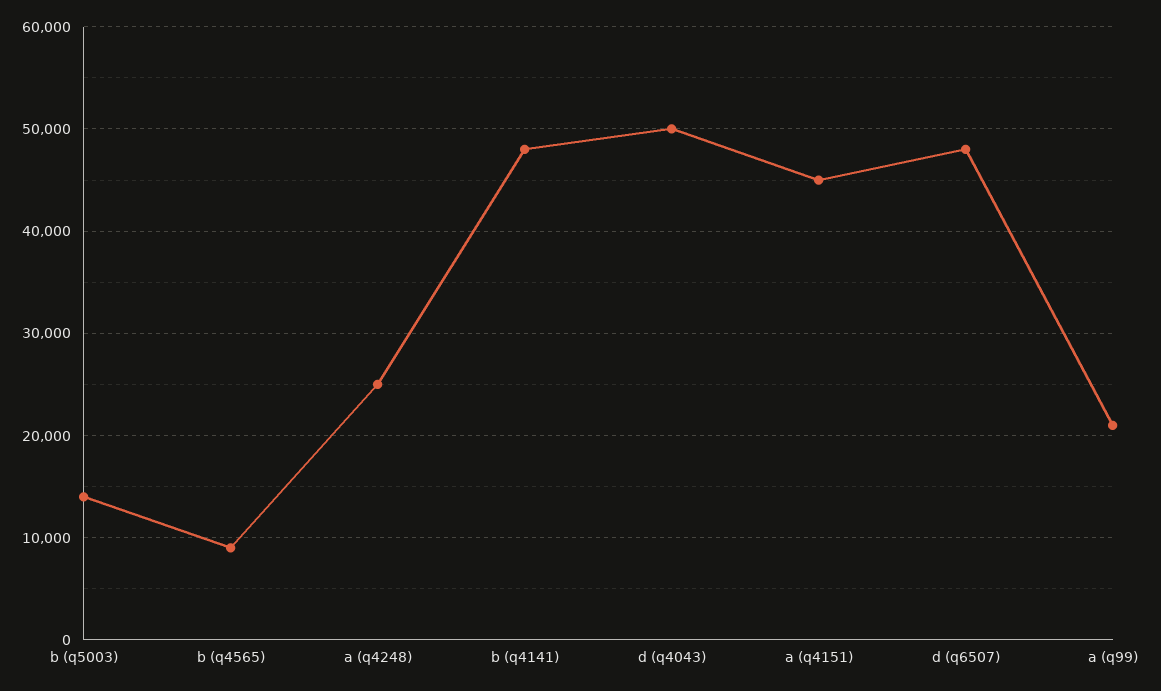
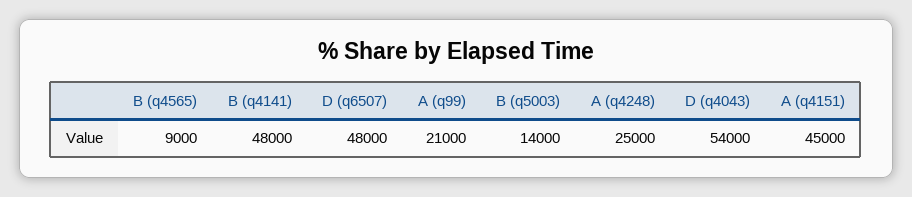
d (q4043): 50000 -> 54000

